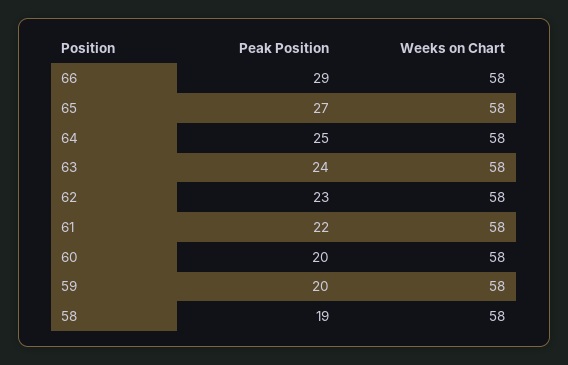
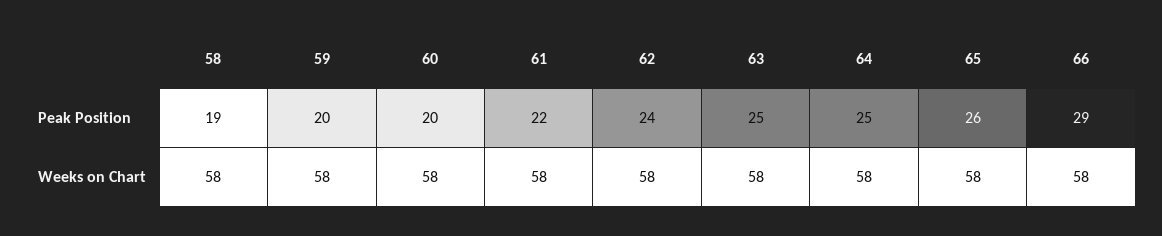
Peak Position, 65: 27 -> 26
Peak Position, 63: 24 -> 25
Peak Position, 62: 23 -> 24

